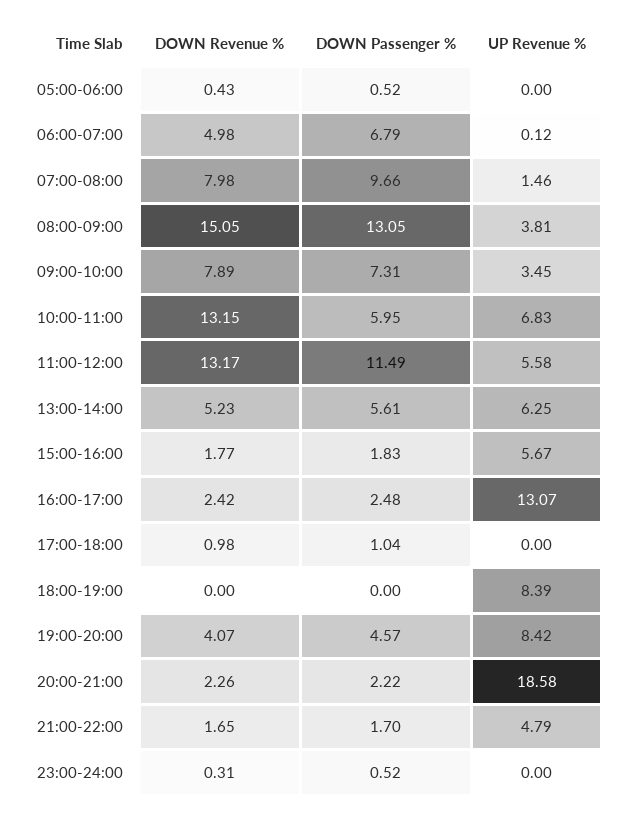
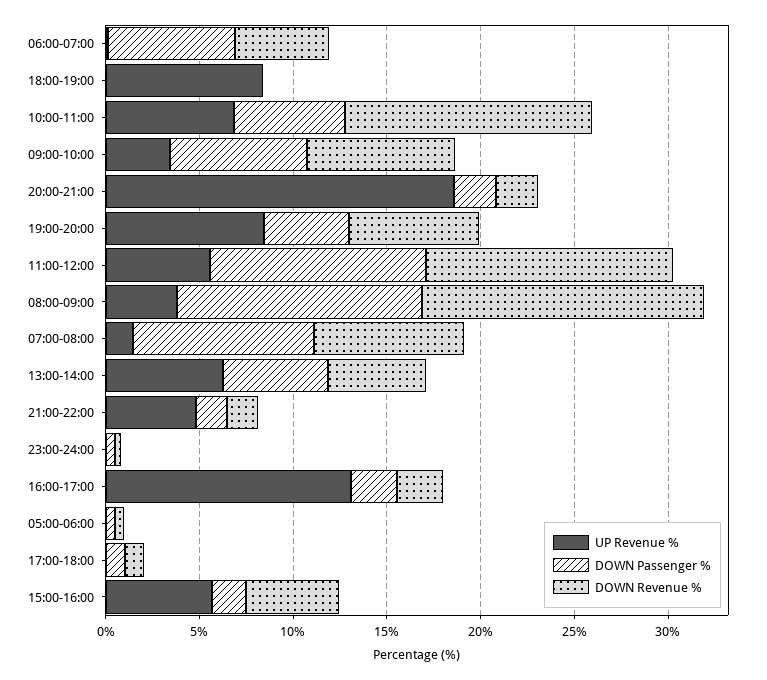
DOWN Revenue %, 15:00-16:00: 1.77 -> 5
DOWN Revenue %, 19:00-20:00: 4.07 -> 7

